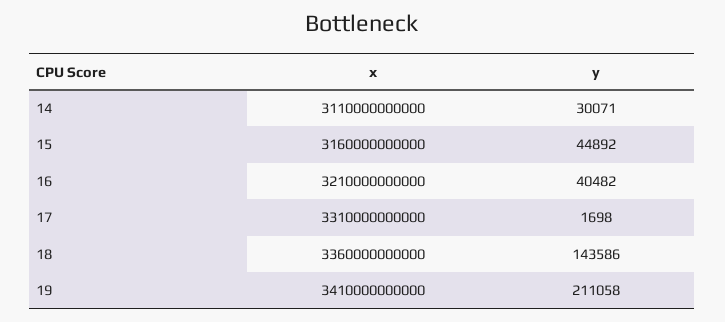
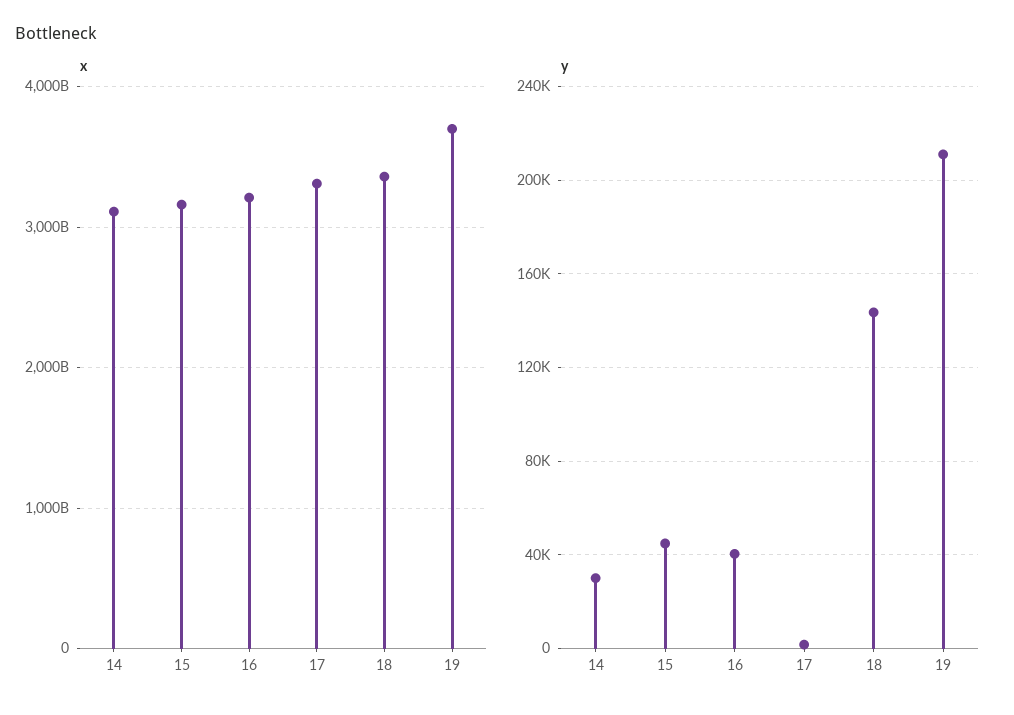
x, 19: 3410000000000 -> 3700000000000

